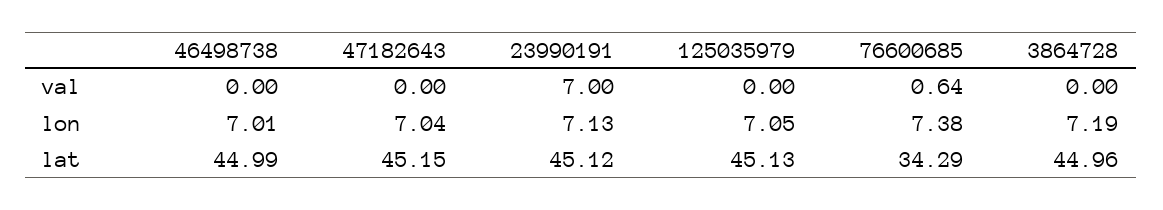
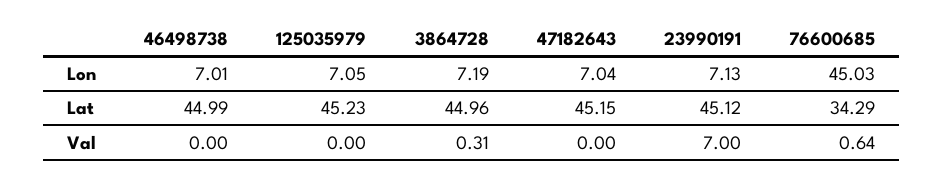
3864728, val: 0 -> 0.31
76600685, lon: 7.38 -> 45.03
125035979, lat: 45.13 -> 45.23

